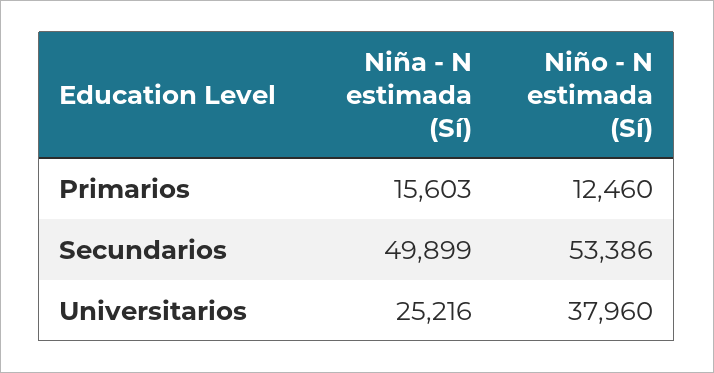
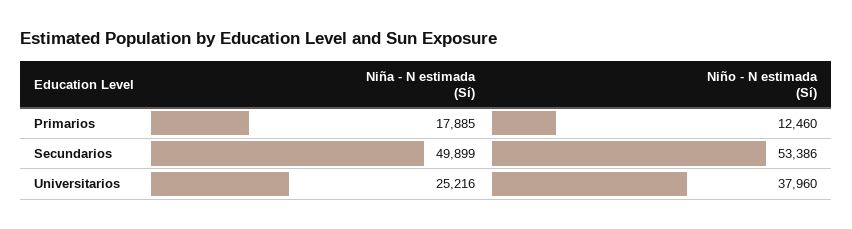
Niña - N estimada (Sí), Primarios: 15603 -> 17885

